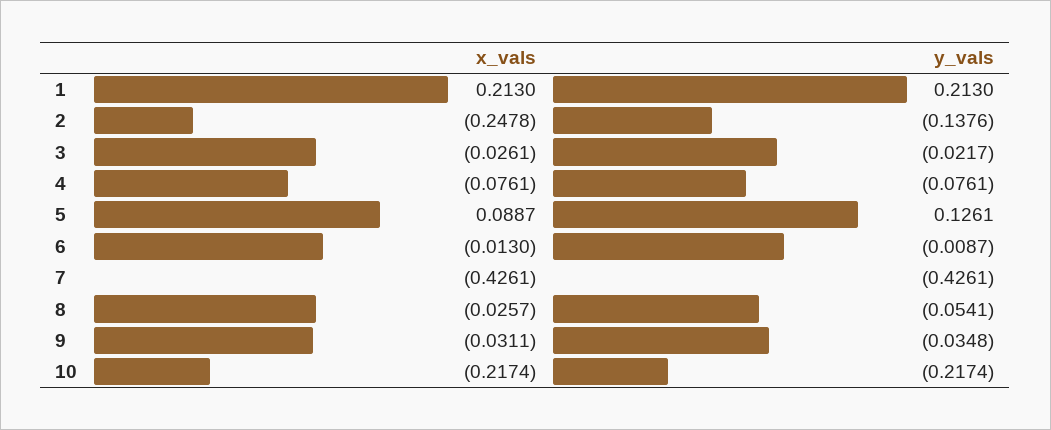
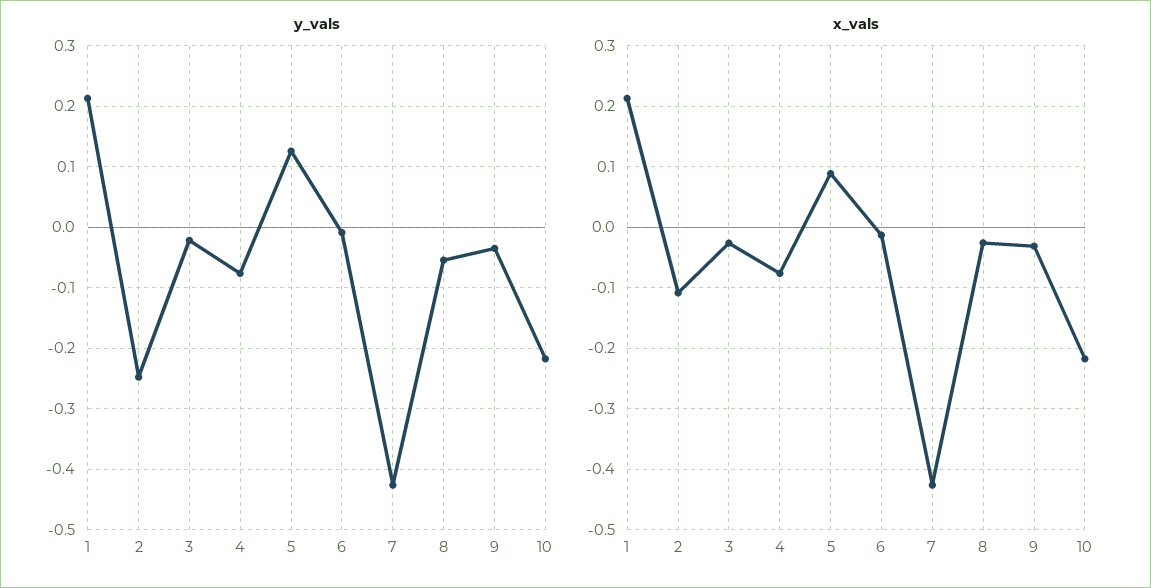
x_vals, 2: -0.2478 -> -0.11
y_vals, 2: -0.1376 -> -0.25

